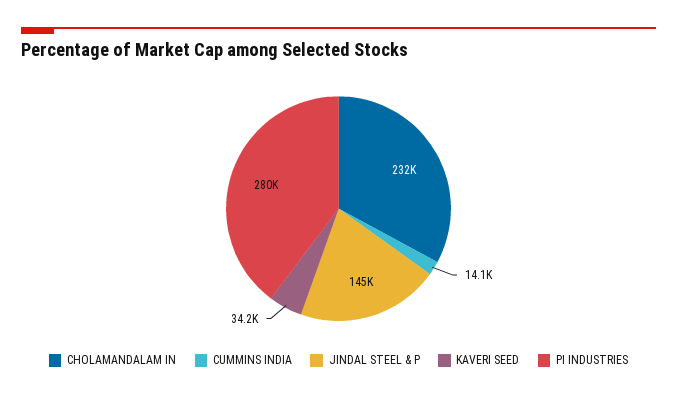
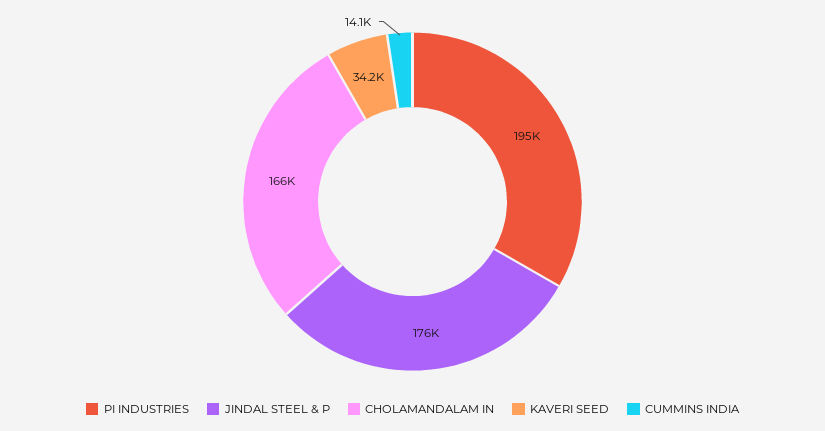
CHOLAMANDALAM IN: 232000 -> 166000
JINDAL STEEL & P: 145000 -> 176000
PI INDUSTRIES: 280000 -> 195000

